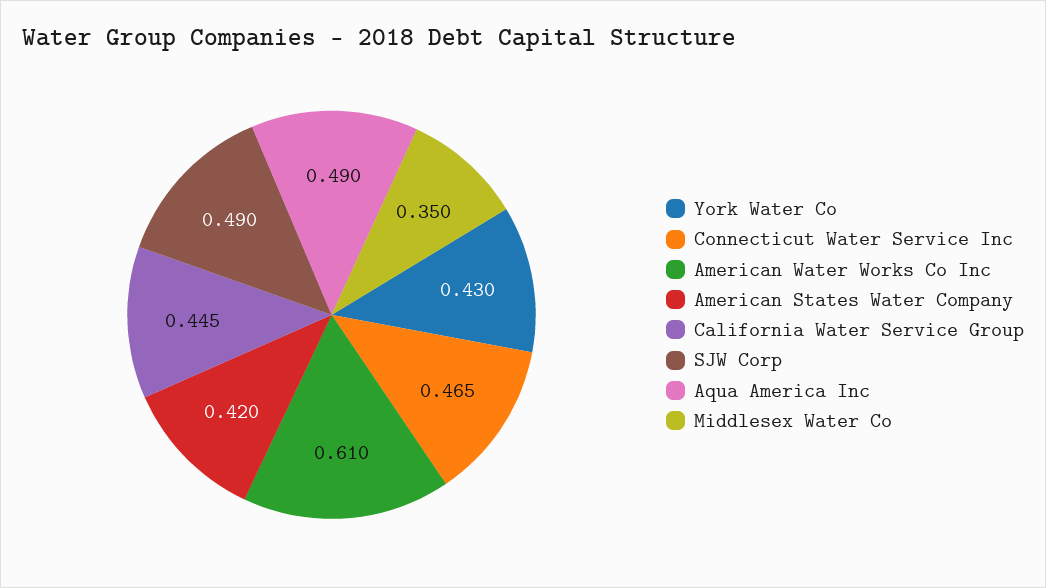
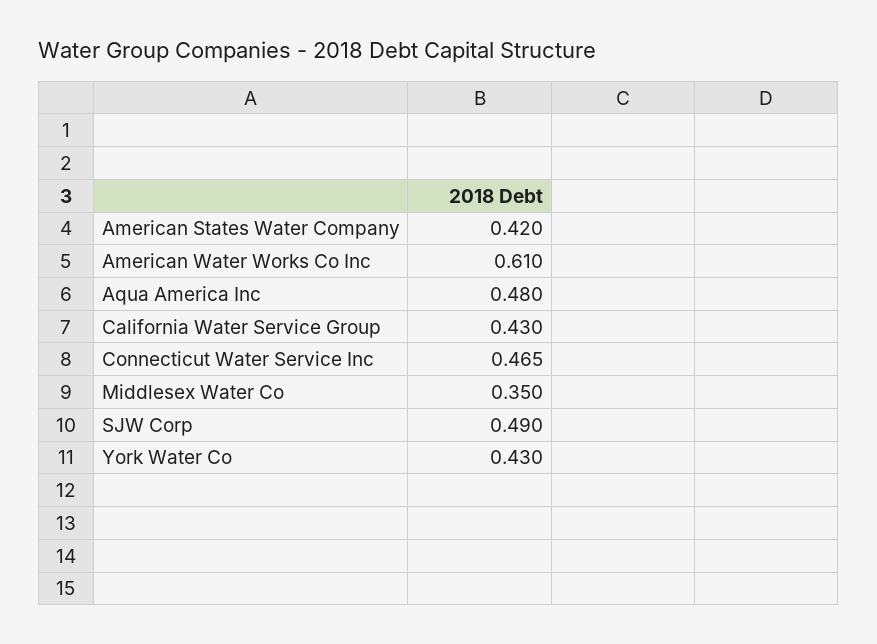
California Water Service Group: 0.445 -> 0.43
Aqua America Inc: 0.49 -> 0.48

